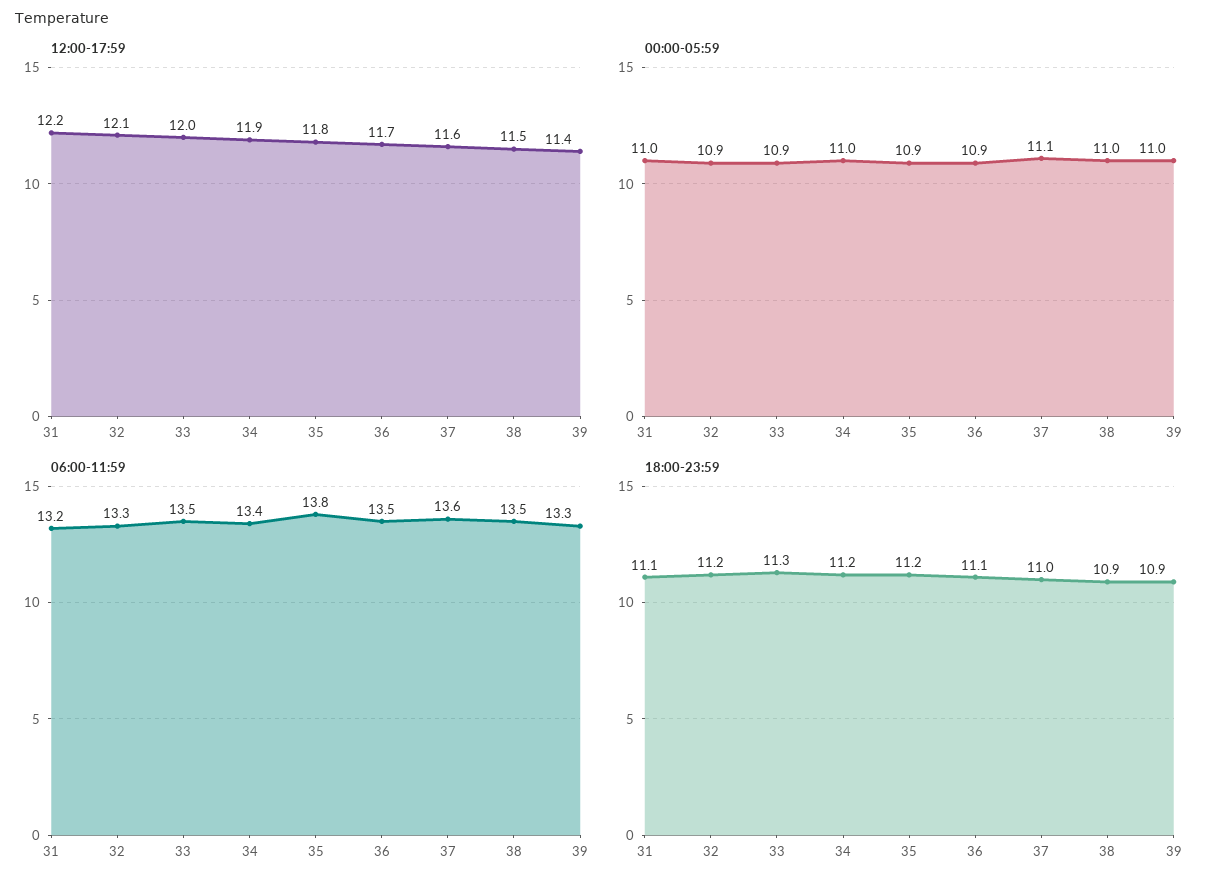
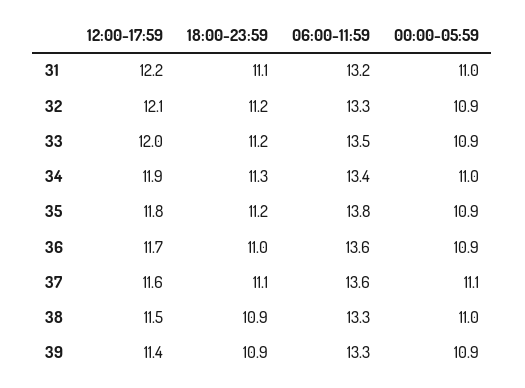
00:00-05:59, 39: 11 -> 10.9
06:00-11:59, 36: 13.5 -> 13.6
06:00-11:59, 38: 13.5 -> 13.3
18:00-23:59, 33: 11.3 -> 11.2
18:00-23:59, 34: 11.2 -> 11.3
18:00-23:59, 36: 11.1 -> 11
18:00-23:59, 37: 11 -> 11.1

